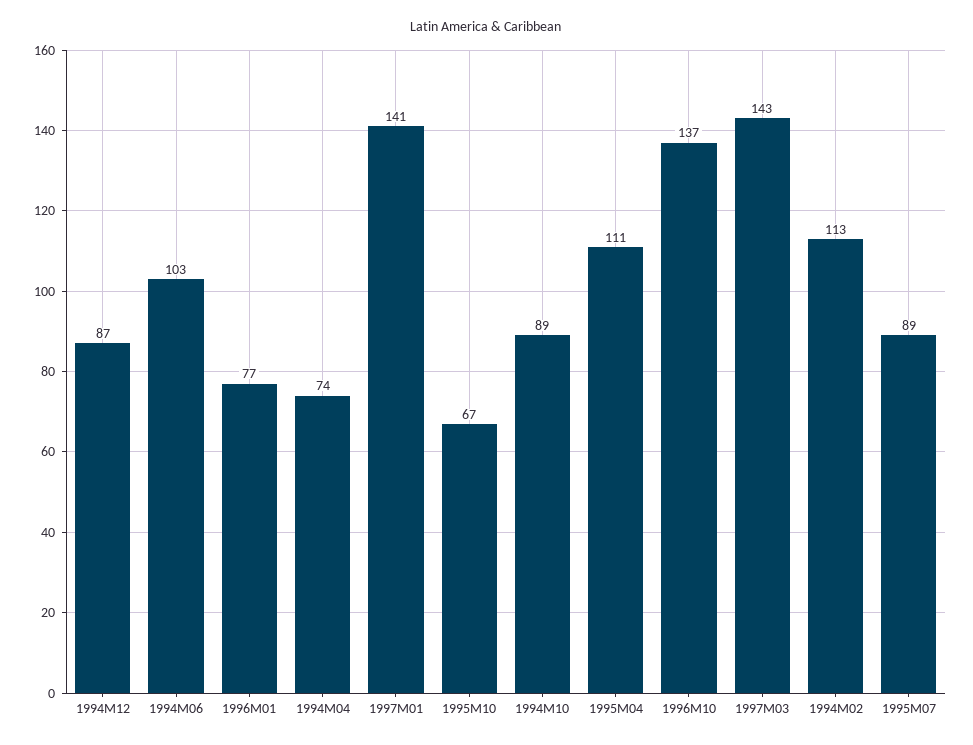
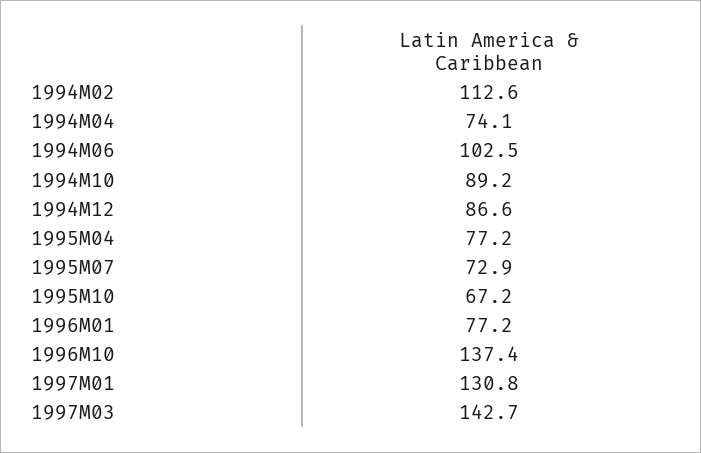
1997M01: 141 -> 130.8
1995M04: 111 -> 77.2
1995M07: 89 -> 72.9

